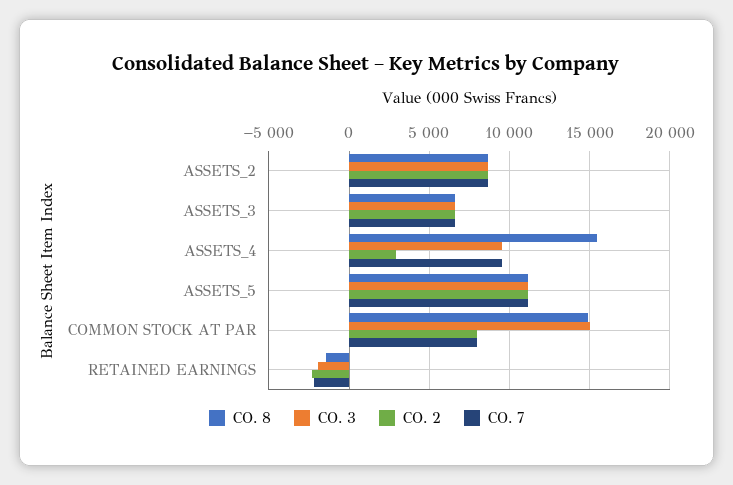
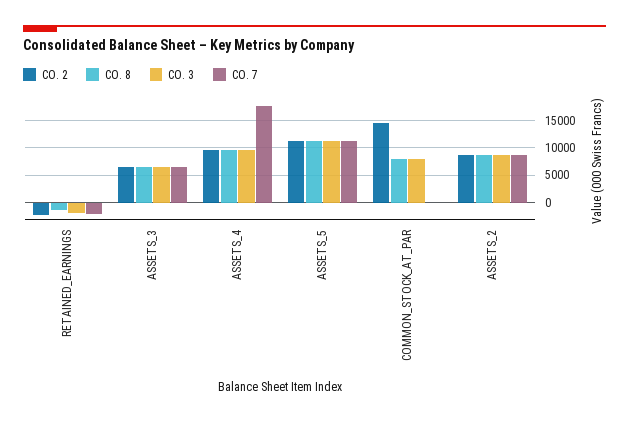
CO. 8, ASSETS_4: 15500 -> 10000
CO. 2, ASSETS_4: 3000 -> 10000
CO. 7, ASSETS_4: 9500 -> 17500
CO. 8, COMMON STOCK AT PAR: 15000 -> 7500
CO. 3, COMMON STOCK AT PAR: 15000 -> 7500
CO. 2, COMMON STOCK AT PAR: 8000 -> 15000
CO. 7, COMMON STOCK AT PAR: 8000 -> 0

